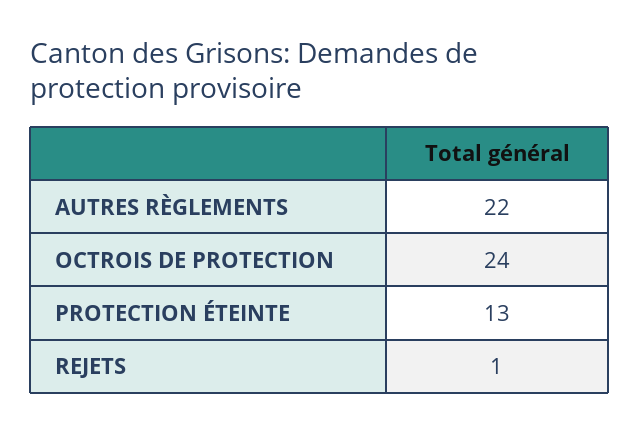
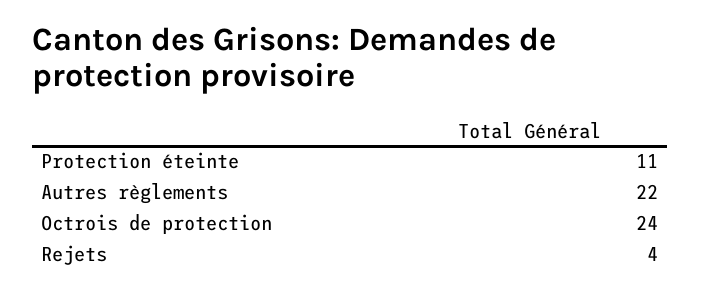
PROTECTION ÉTEINTE: 13 -> 11
REJETS: 1 -> 4

